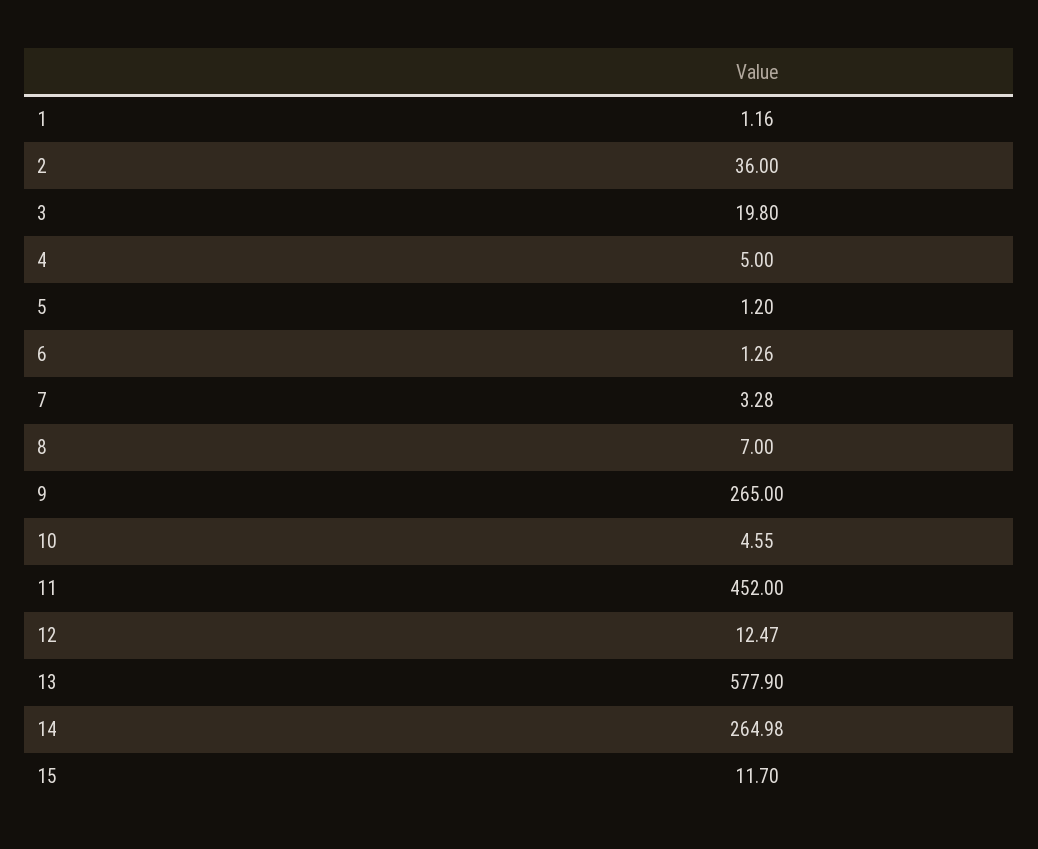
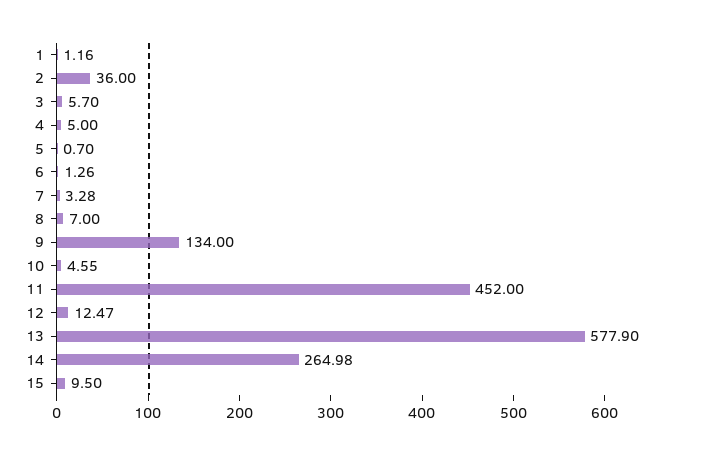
3: 19.8 -> 5.7
5: 1.2 -> 0.7
9: 265 -> 134
15: 11.7 -> 9.5

